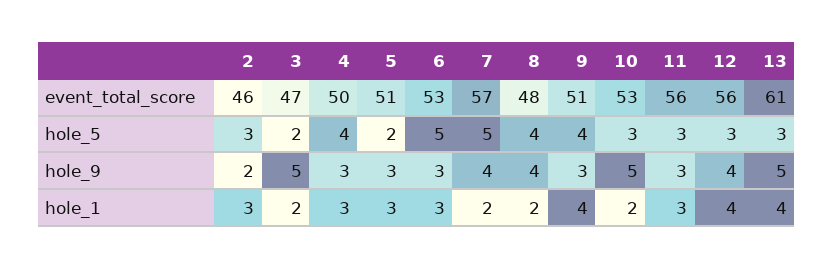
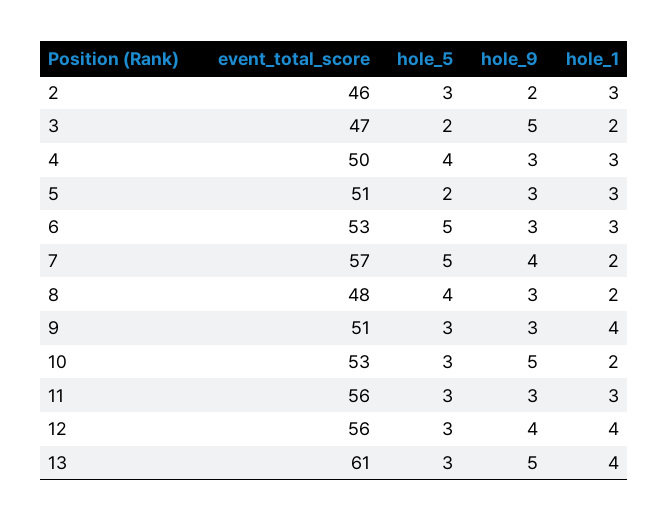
9, hole_5: 4 -> 3
8, hole_9: 4 -> 3

